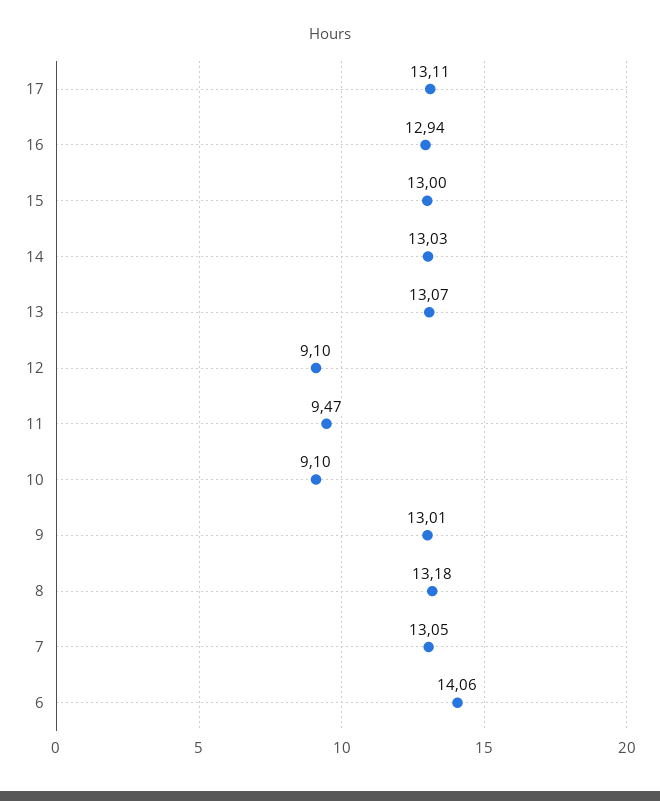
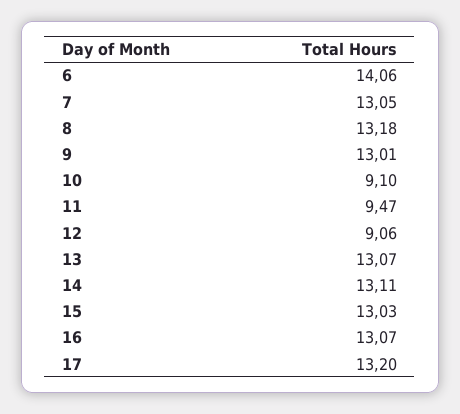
17: 13.11 -> 13.2
16: 12.94 -> 13.07
15: 13 -> 13.03
14: 13.03 -> 13.11
12: 9.1 -> 9.06

